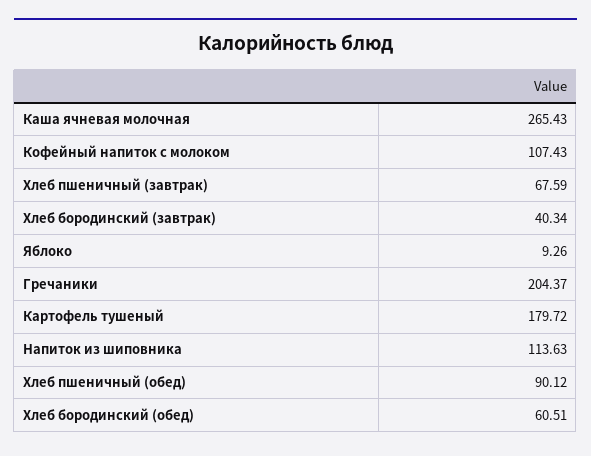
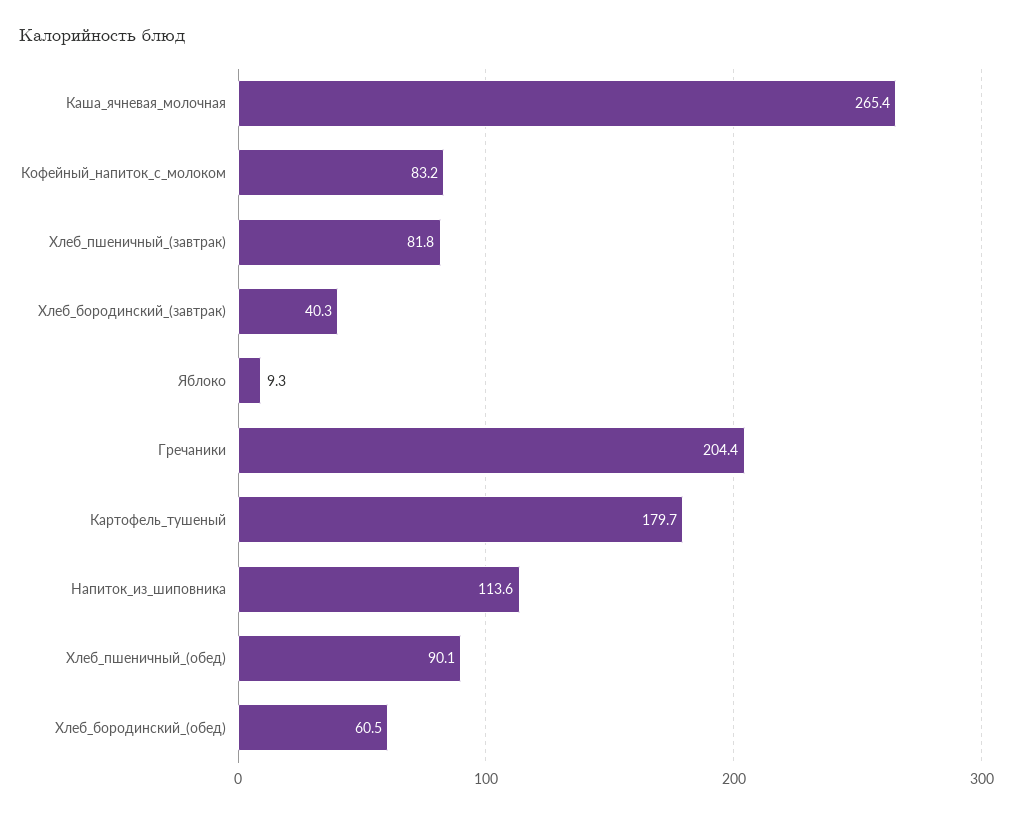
Кофейный напиток с молоком: 107.43 -> 83.2
Хлеб пшеничный (завтрак): 67.59 -> 81.8

